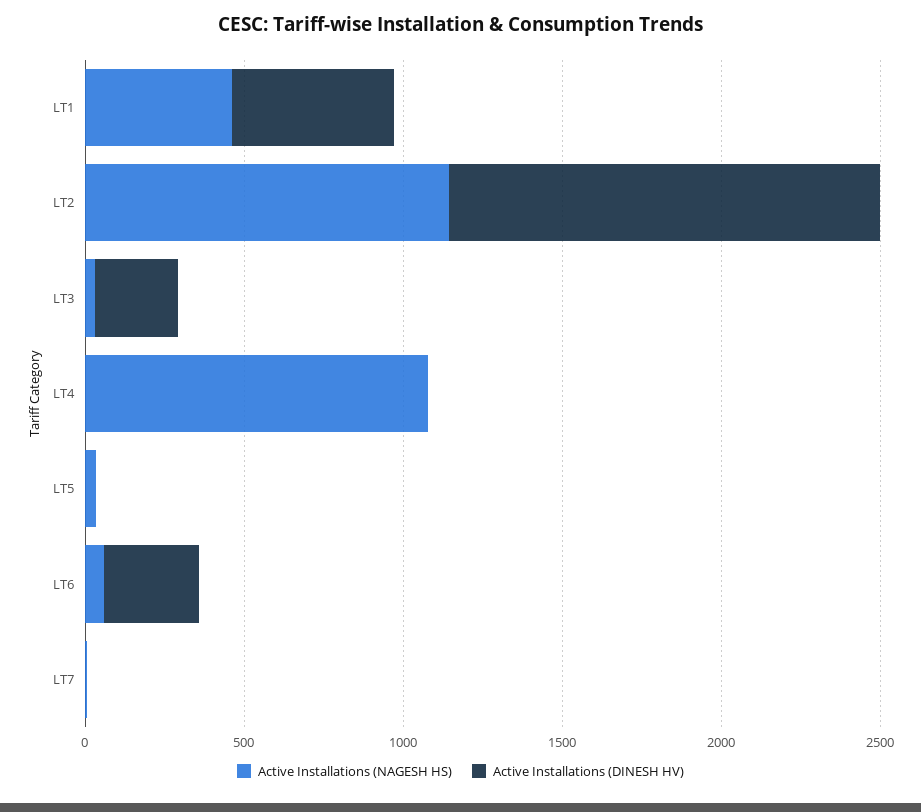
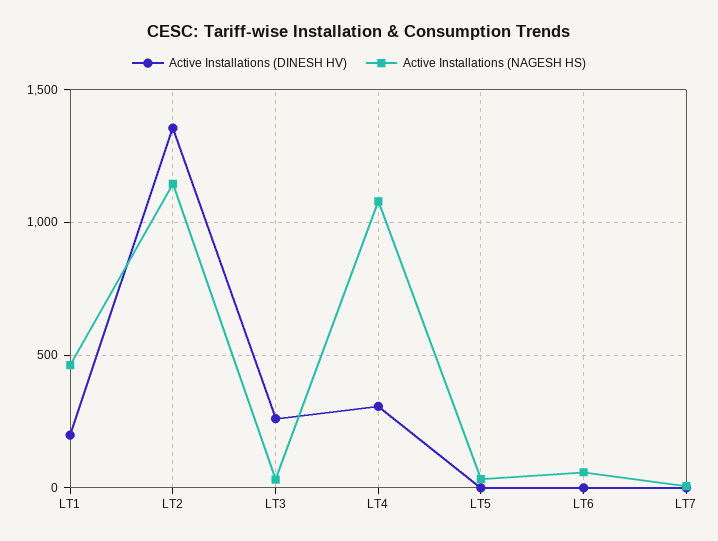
Active Installations (DINESH HV), LT1: 500 -> 200
Active Installations (DINESH HV), LT4: 0 -> 300
Active Installations (DINESH HV), LT6: 300 -> 0

